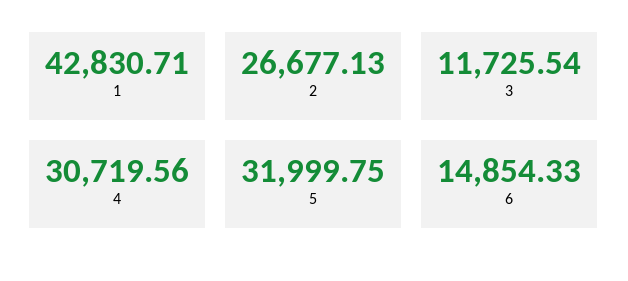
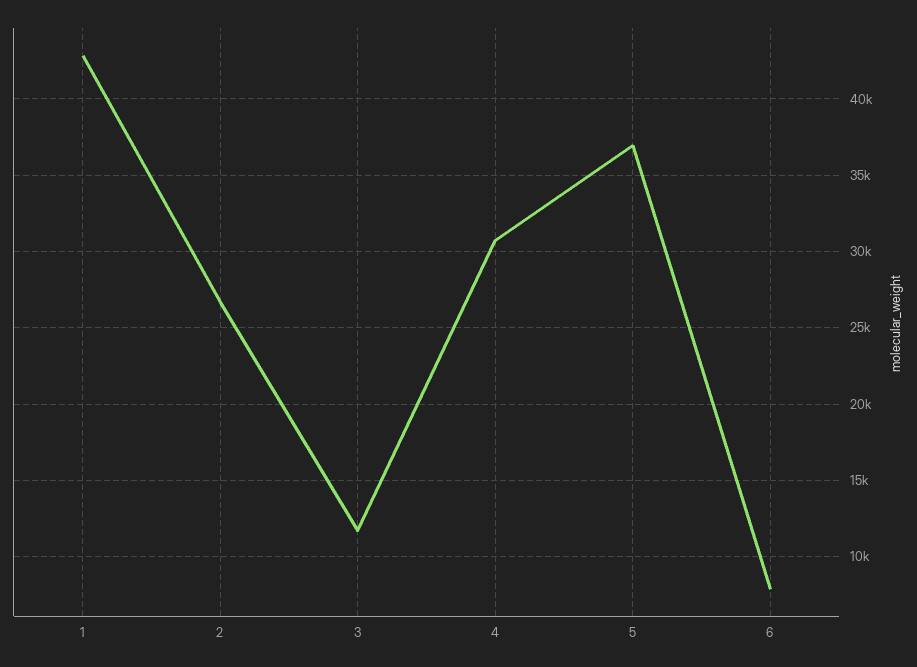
5: 31999.75 -> 37000
6: 14854.33 -> 8000

